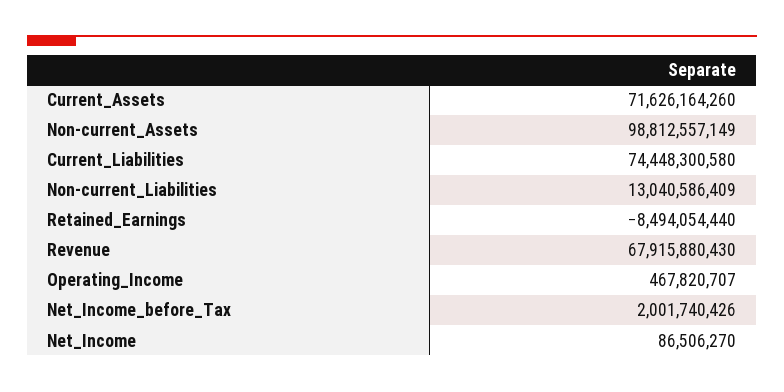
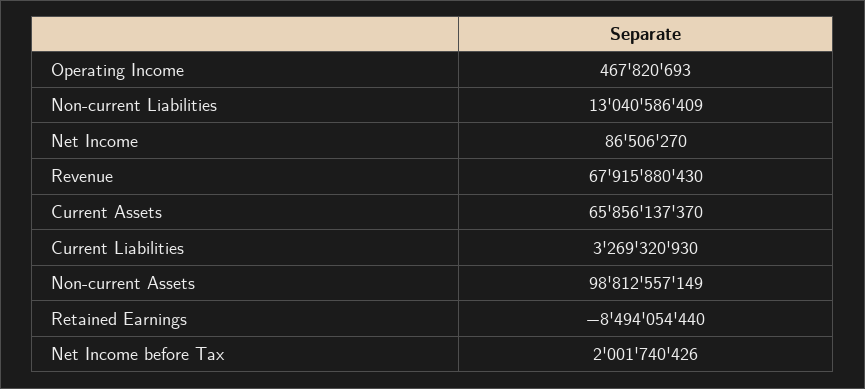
Current_Assets: 71626164260 -> 65856137370
Current_Liabilities: 74448300580 -> 3269320930
Operating_Income: 467820707 -> 467820693

